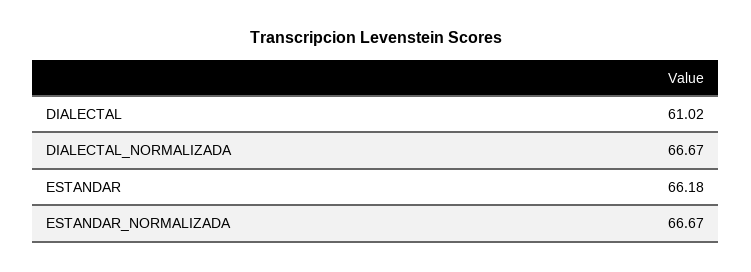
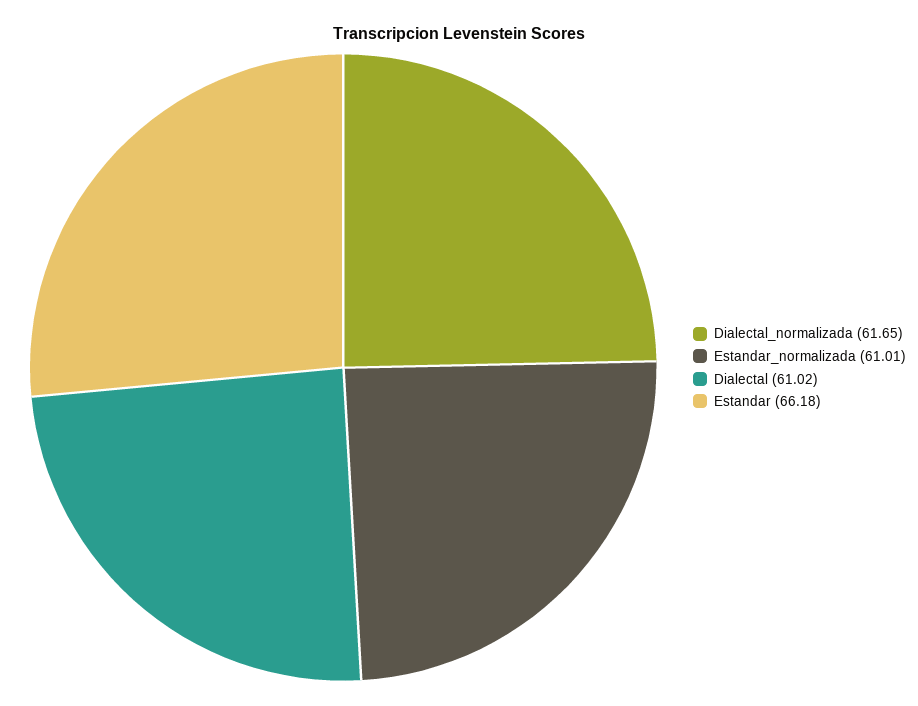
DIALECTAL_NORMALIZADA: 66.67 -> 61.65
ESTANDAR_NORMALIZADA: 66.67 -> 61.01

